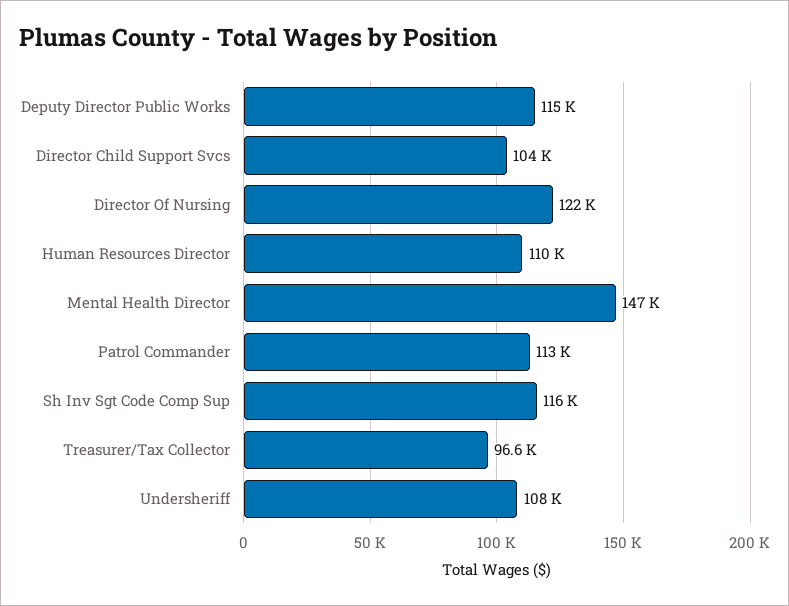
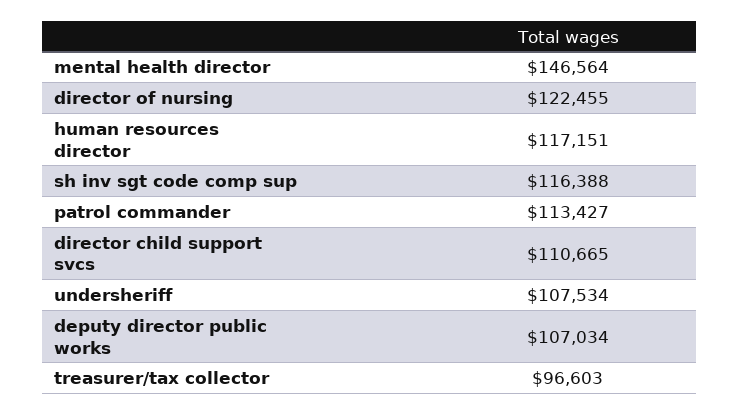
Deputy Director Public Works: 115000 -> 107034
Director Child Support Svcs: 104000 -> 110665
Human Resources Director: 110000 -> 117151

